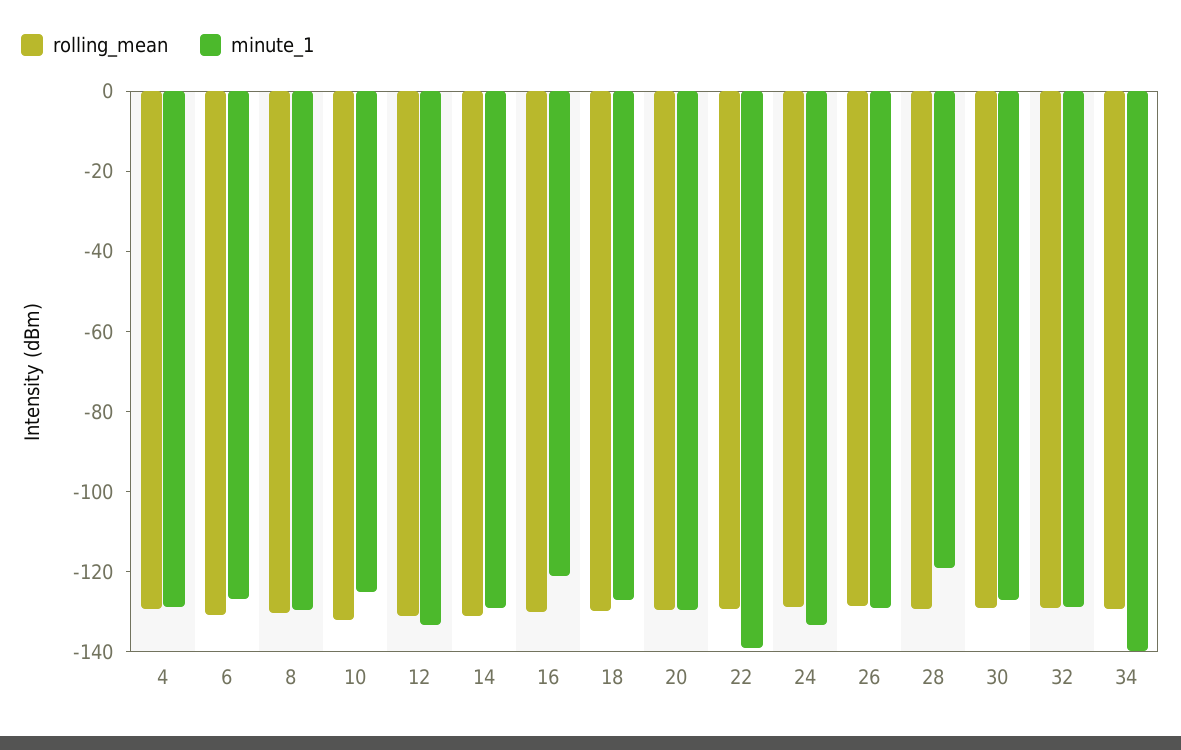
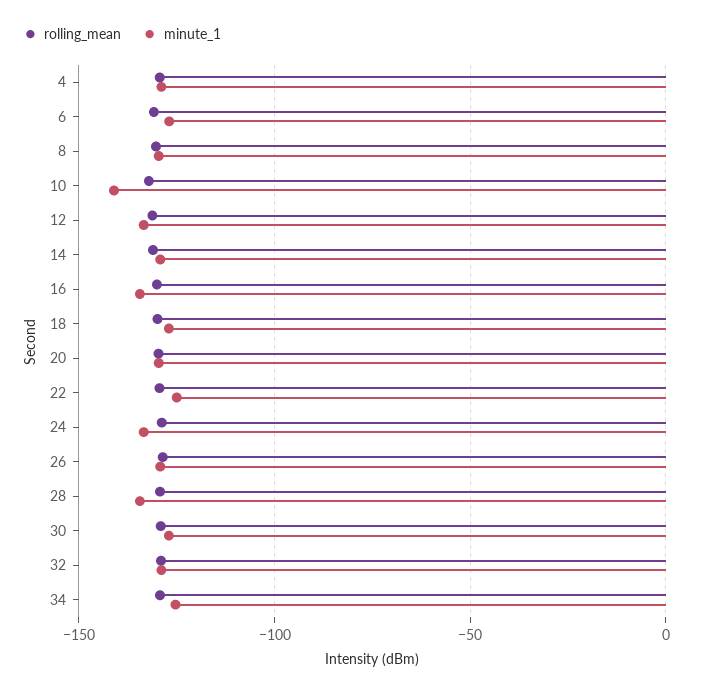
minute_1, 10: -125 -> -140
minute_1, 16: -120 -> -135
minute_1, 22: -140 -> -125
minute_1, 28: -120 -> -135
minute_1, 34: -140 -> -125

